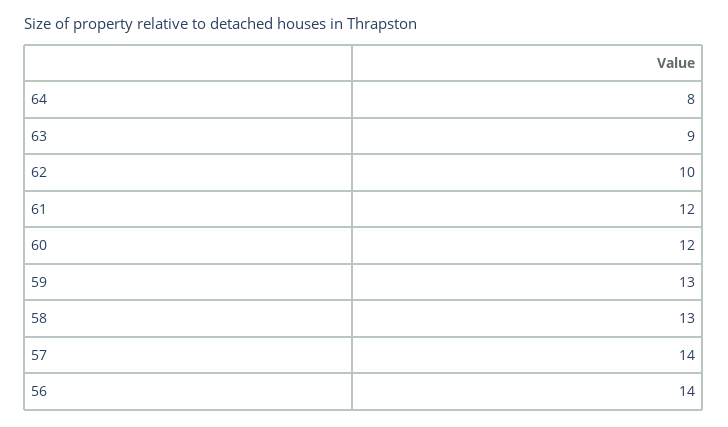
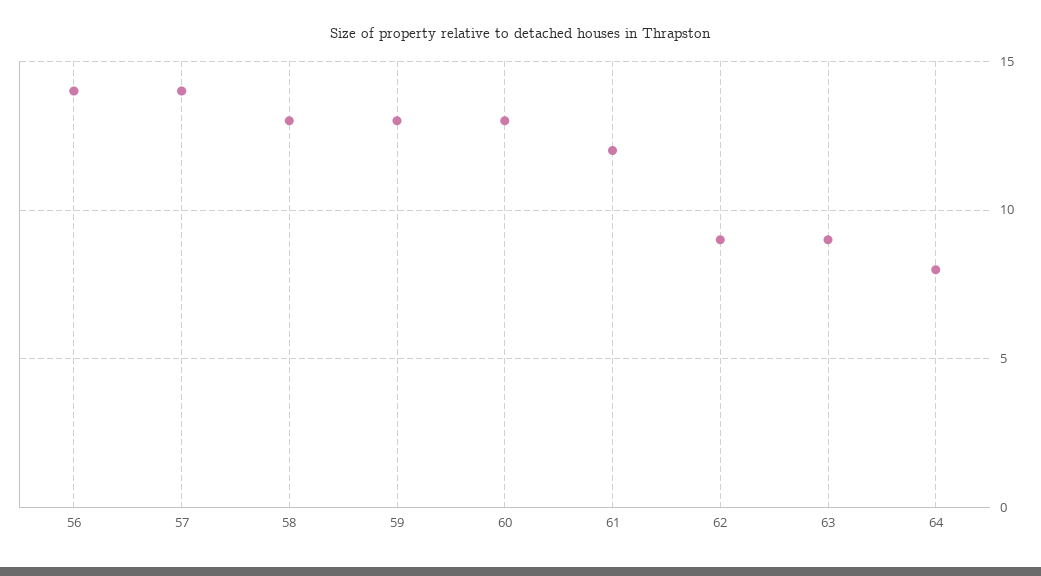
62: 10 -> 9
60: 12 -> 13

